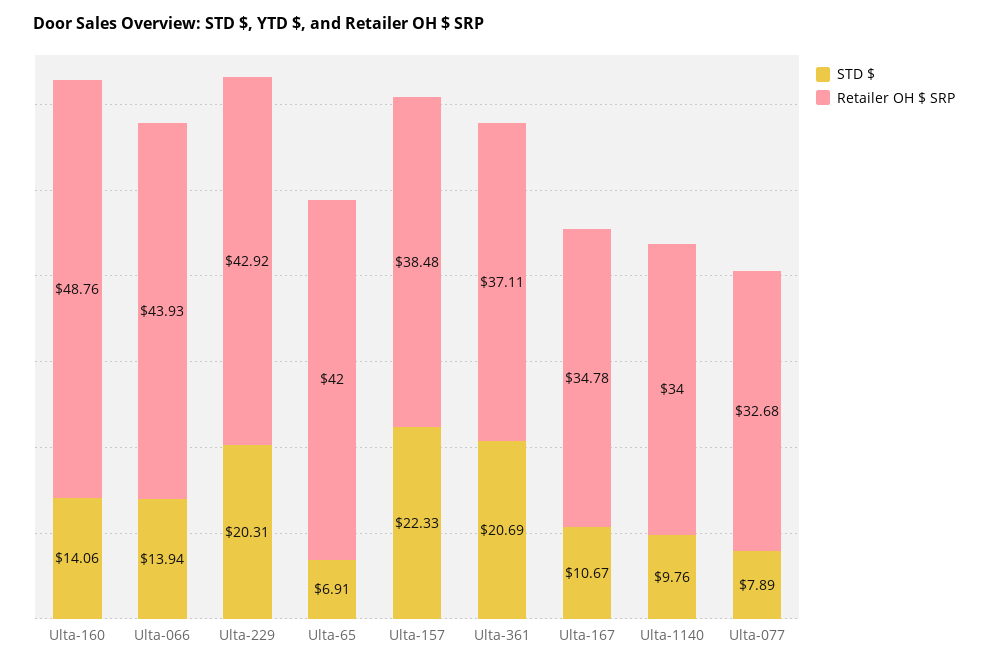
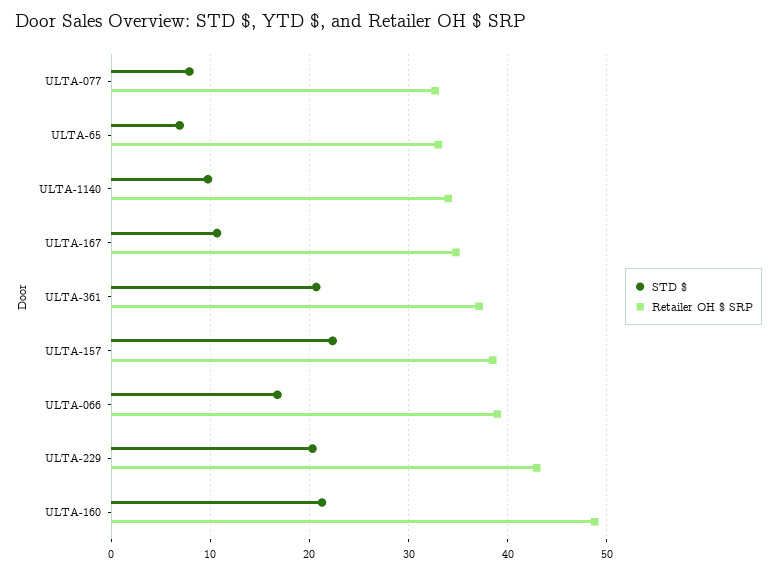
STD $, Ulta-160: 14.06 -> 21
STD $, Ulta-066: 13.94 -> 17
Retailer OH $ SRP, Ulta-066: 43.93 -> 39
Retailer OH $ SRP, Ulta-65: 42 -> 33

